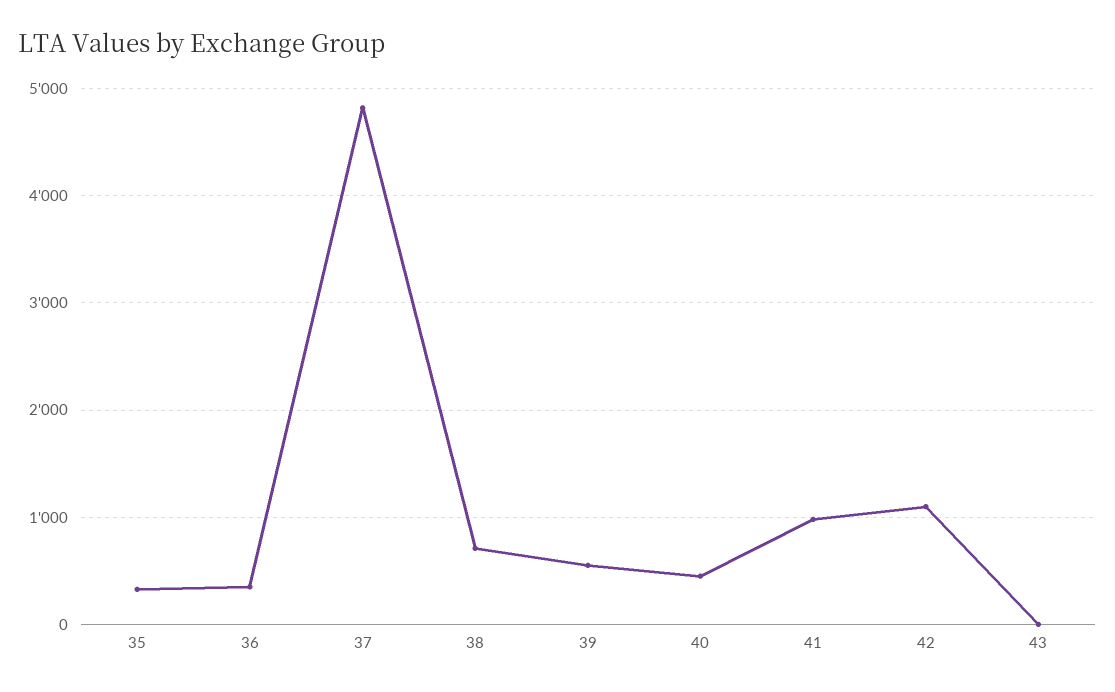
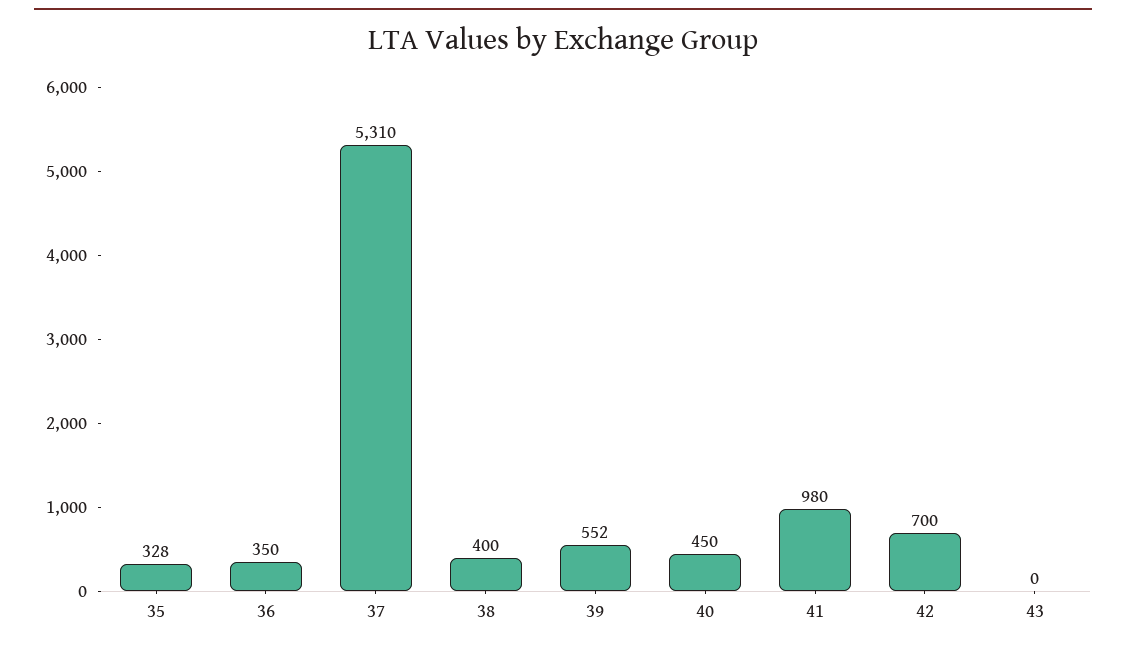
37: 4800 -> 5310
38: 700 -> 400
42: 1100 -> 700

